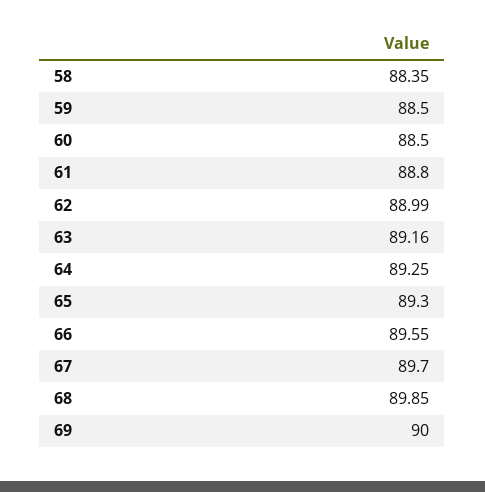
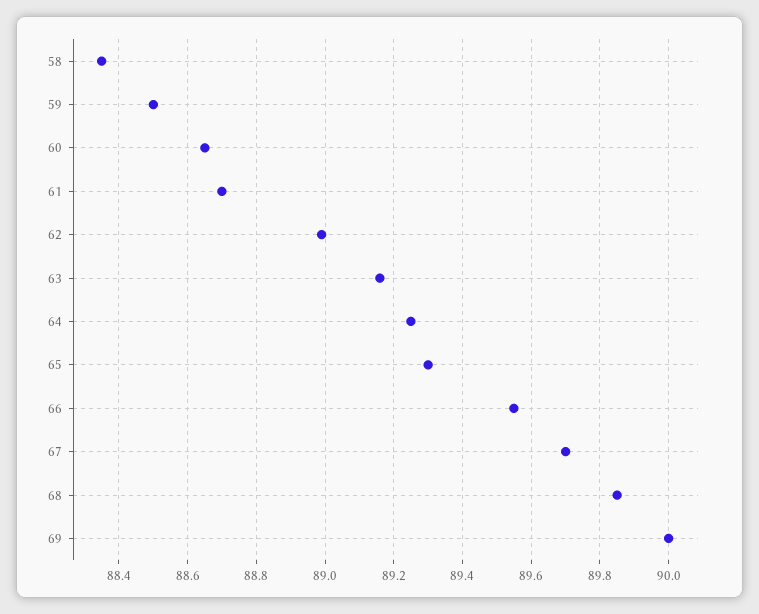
60: 88.5 -> 88.65
61: 88.8 -> 88.7

